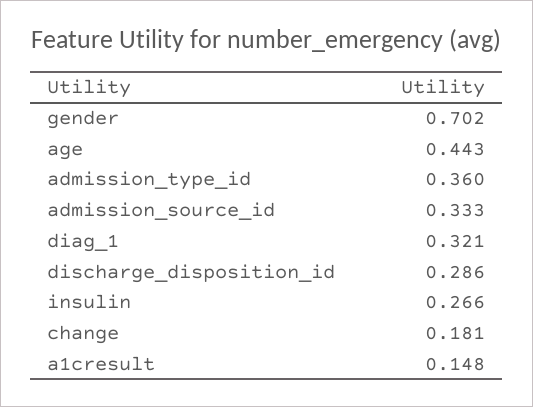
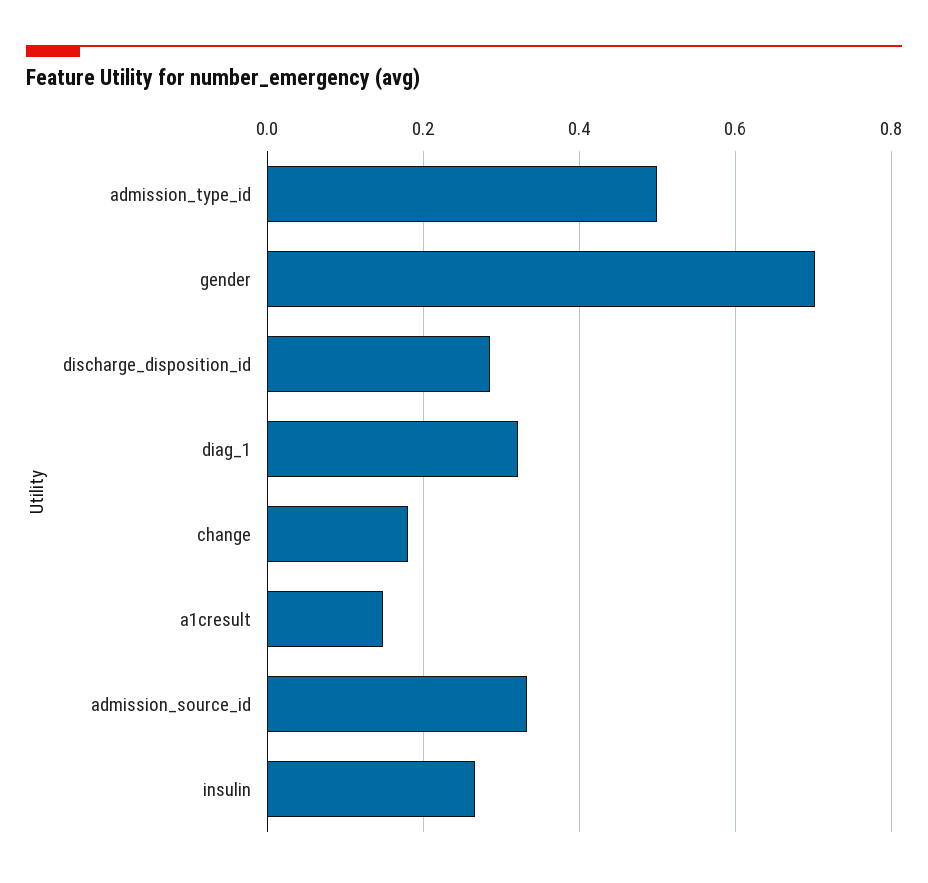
age: 0.443 -> none
admission_type_id: 0.36 -> 0.5

